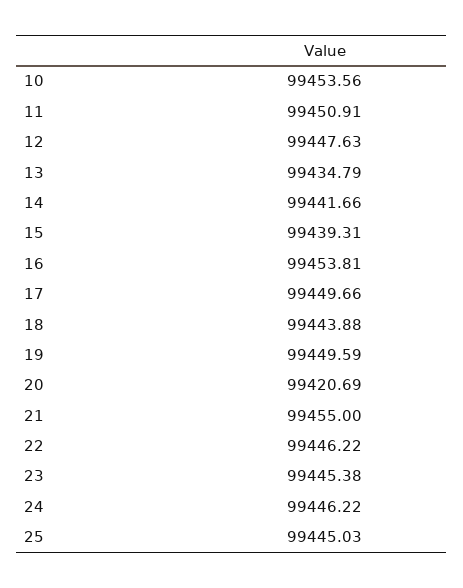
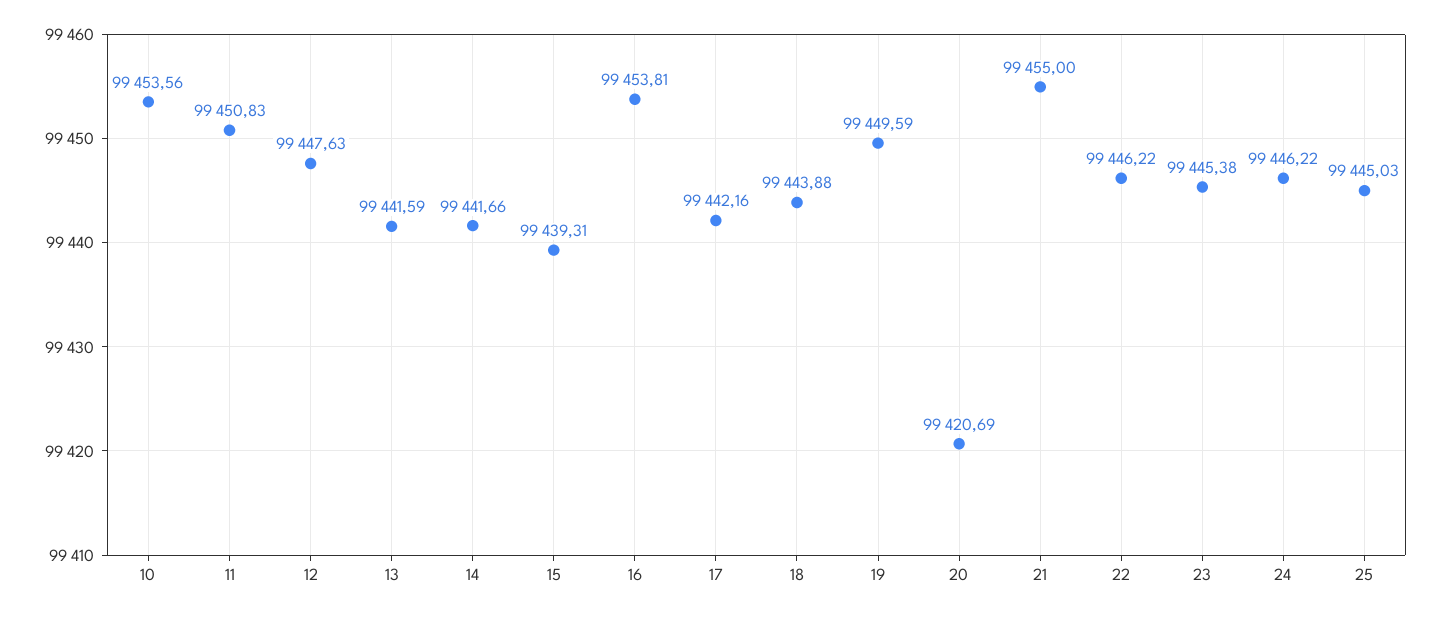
11: 99450.91 -> 99450.83
13: 99434.79 -> 99441.59
17: 99449.66 -> 99442.16

